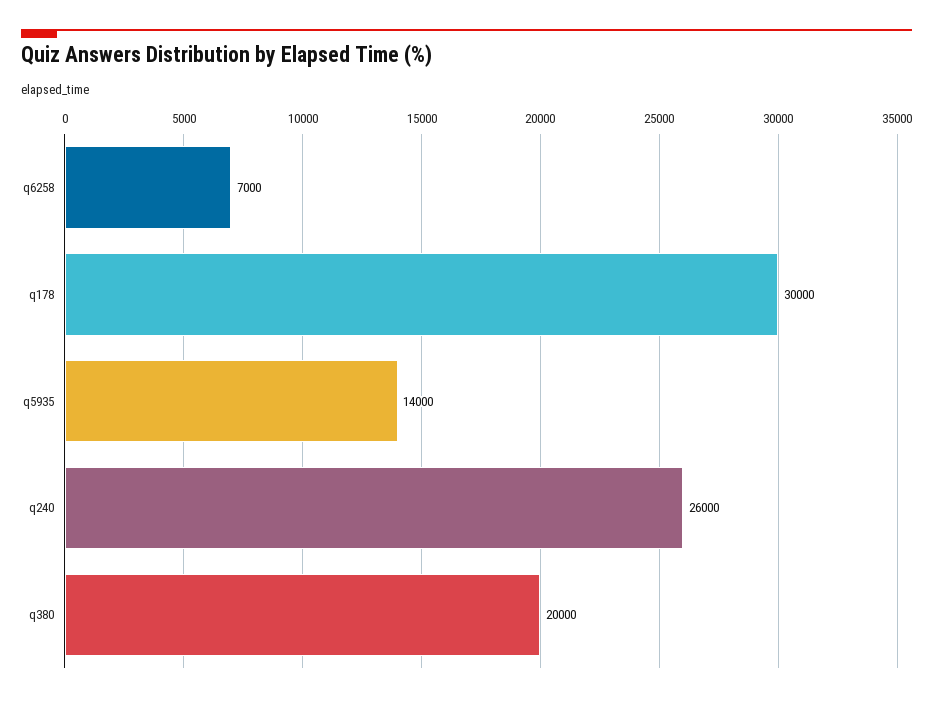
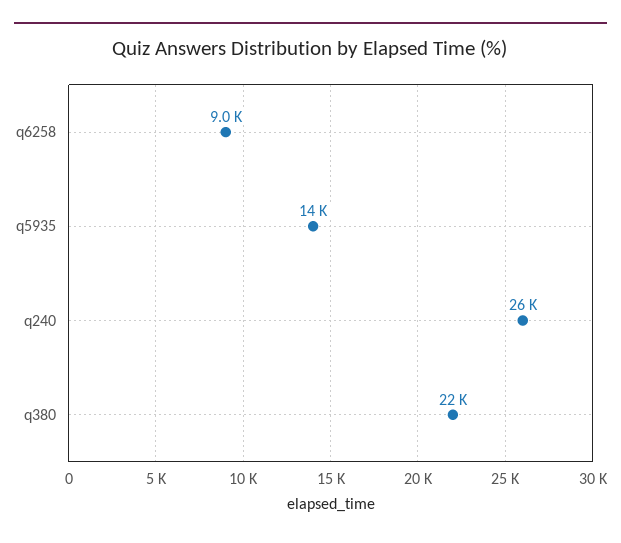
q6258: 7000 -> 9000
q178: 30000 -> none
q380: 20000 -> 22000

